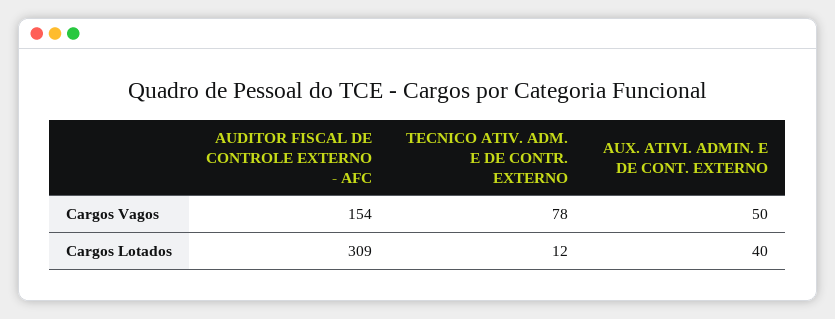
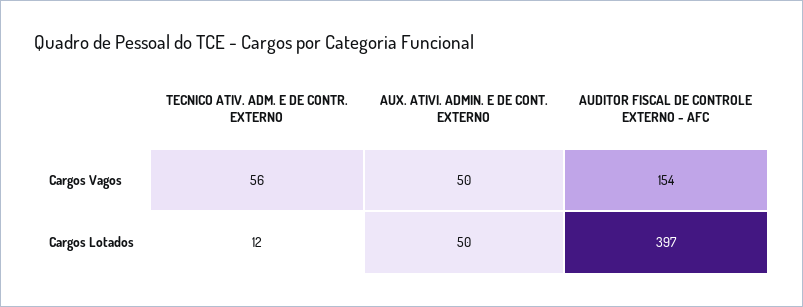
TECNICO ATIV. ADM. E DE CONTR. EXTERNO, Cargos Vagos: 78 -> 56
AUDITOR FISCAL DE CONTROLE EXTERNO - AFC, Cargos Lotados: 309 -> 397
AUX. ATIVI. ADMIN. E DE CONT. EXTERNO, Cargos Lotados: 40 -> 50

